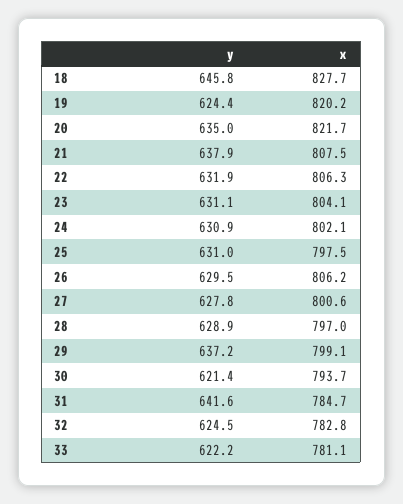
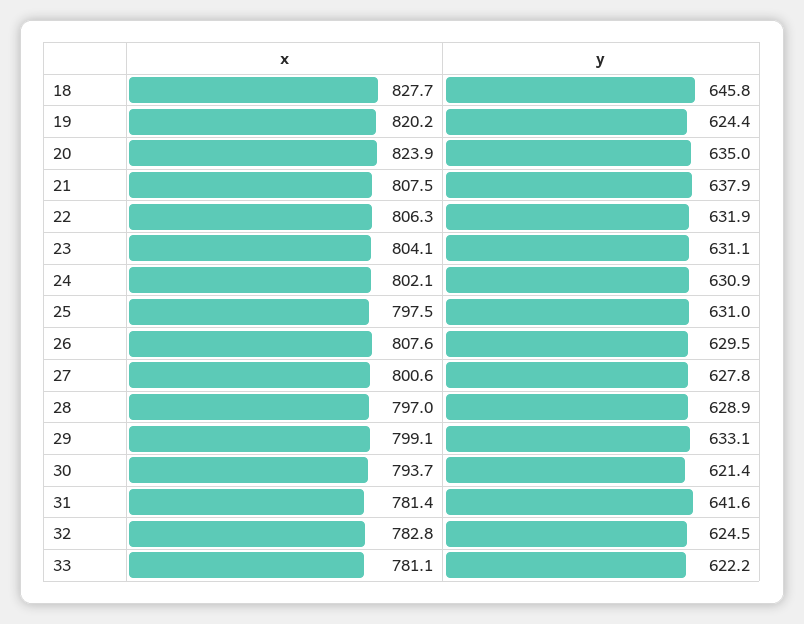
x, 20: 821.7 -> 823.9
x, 26: 806.2 -> 807.6
y, 29: 637.2 -> 633.1
x, 31: 784.7 -> 781.4

